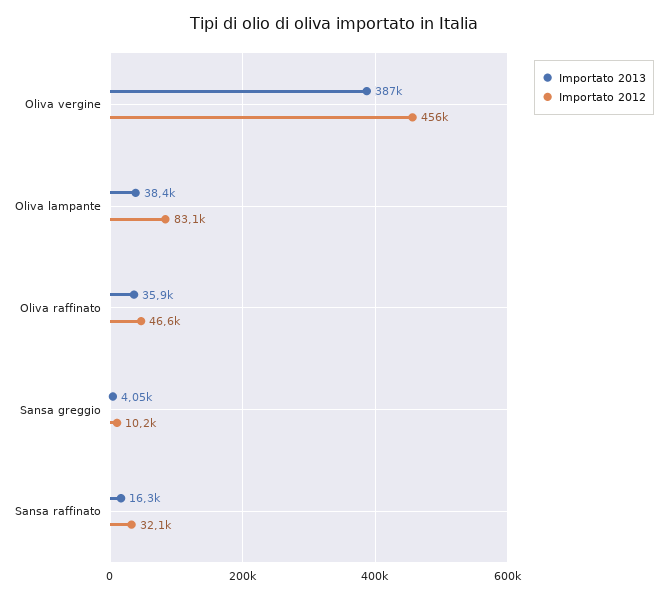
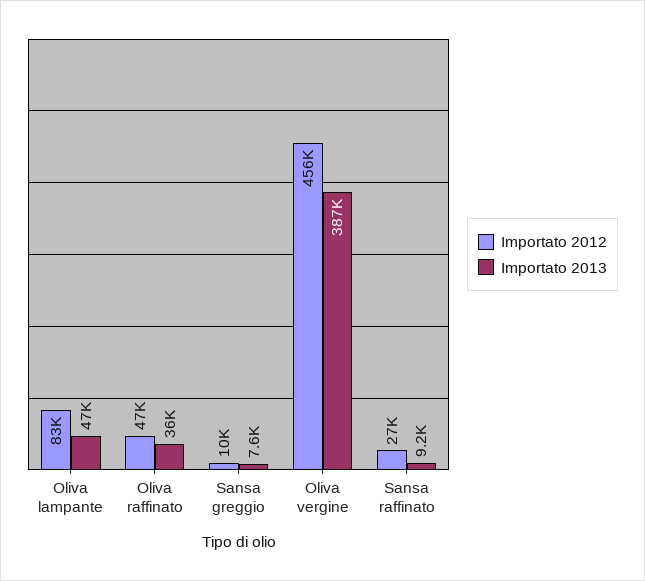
Importato 2013, Oliva lampante: 38400 -> 47000
Importato 2013, Sansa greggio: 4050 -> 7600
Importato 2013, Sansa raffinato: 16300 -> 9200
Importato 2012, Sansa raffinato: 32100 -> 27000

